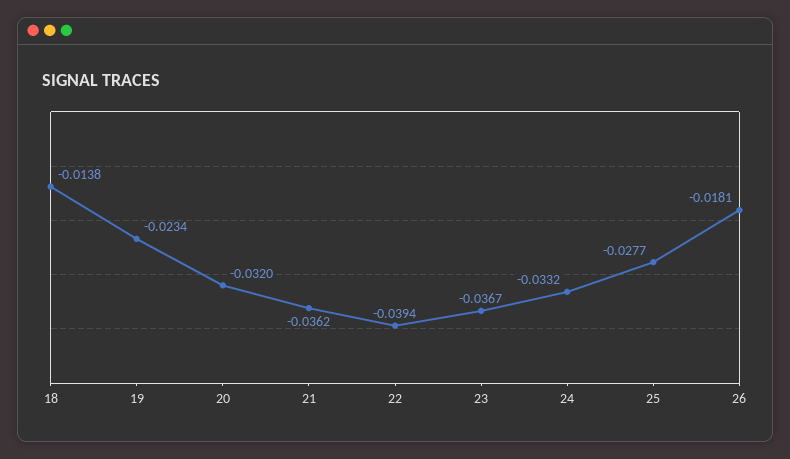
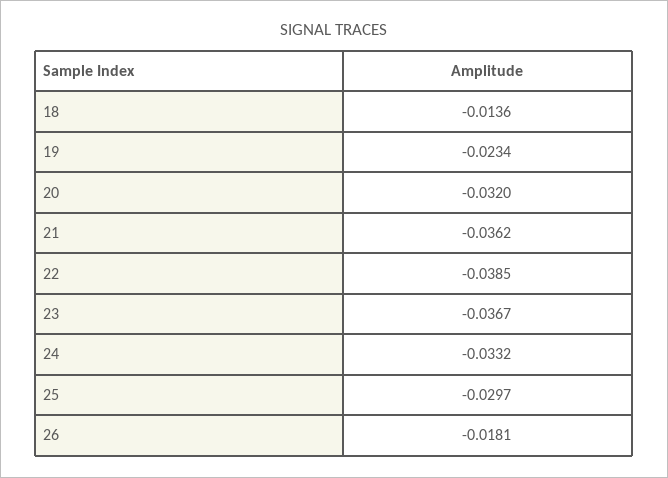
18: -0.0138 -> -0.0136
22: -0.0394 -> -0.0385
25: -0.0277 -> -0.0297

